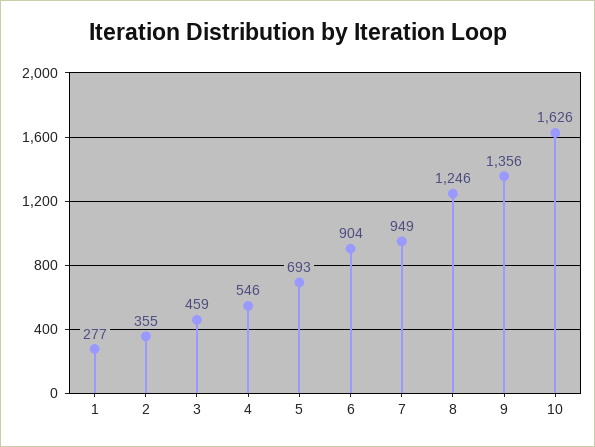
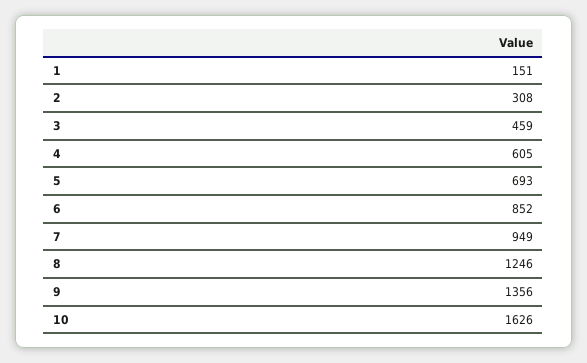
1: 277 -> 151
2: 355 -> 308
4: 546 -> 605
6: 904 -> 852

